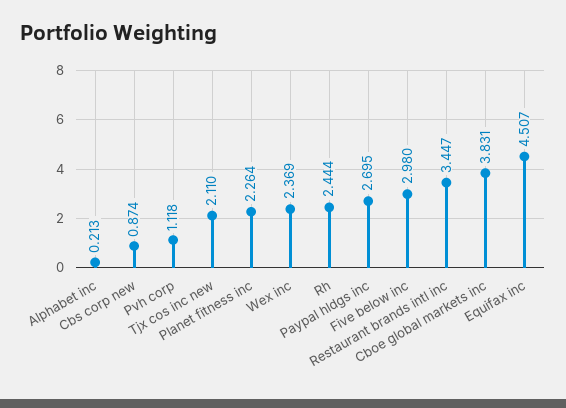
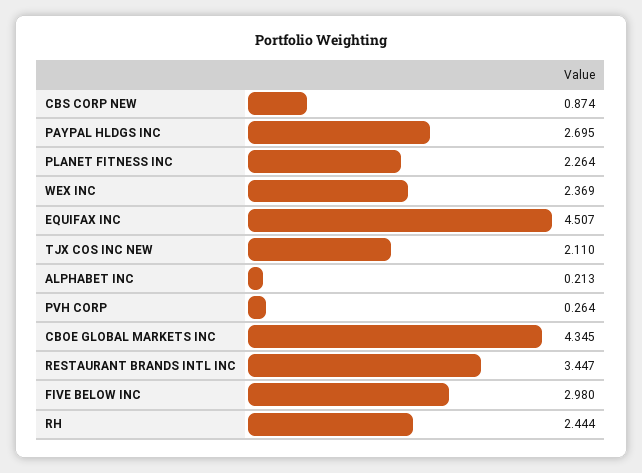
Pvh corp: 1.118 -> 0.264
Cboe global markets inc: 3.831 -> 4.345

